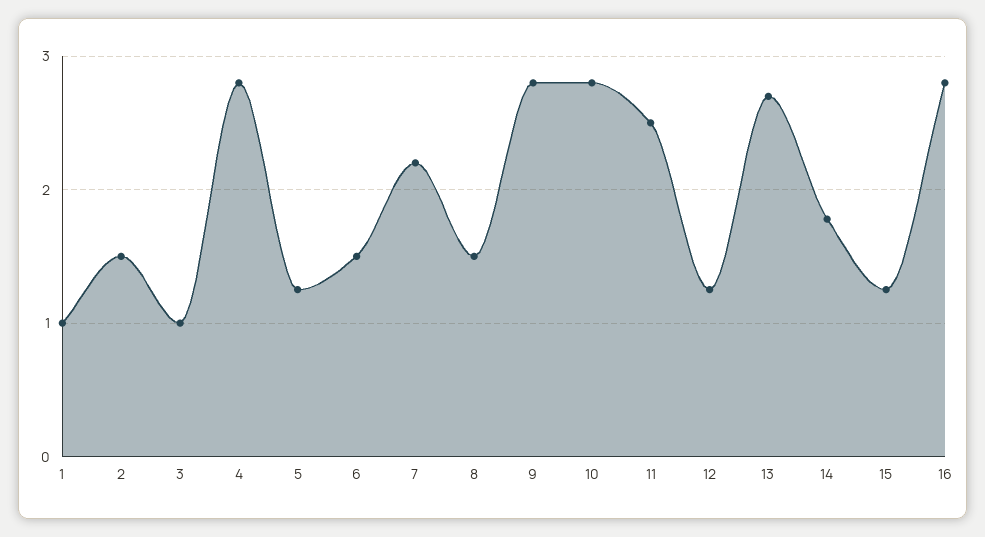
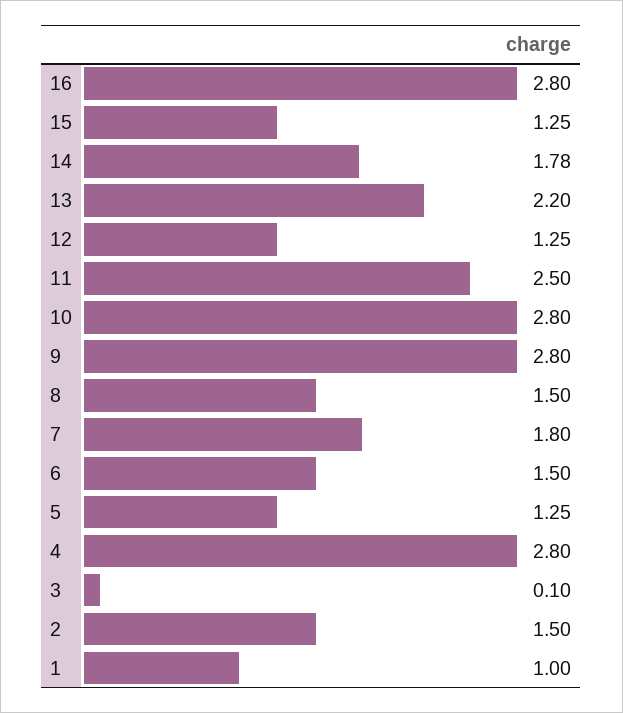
3: 1 -> 0.1
7: 2.2 -> 1.8
13: 2.7 -> 2.2

